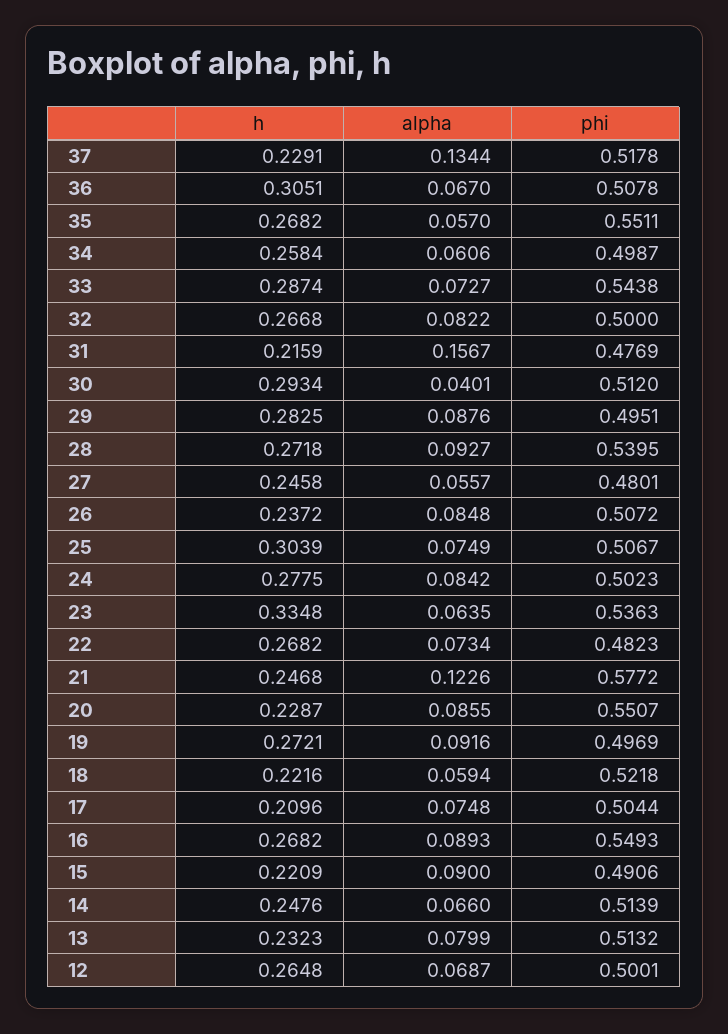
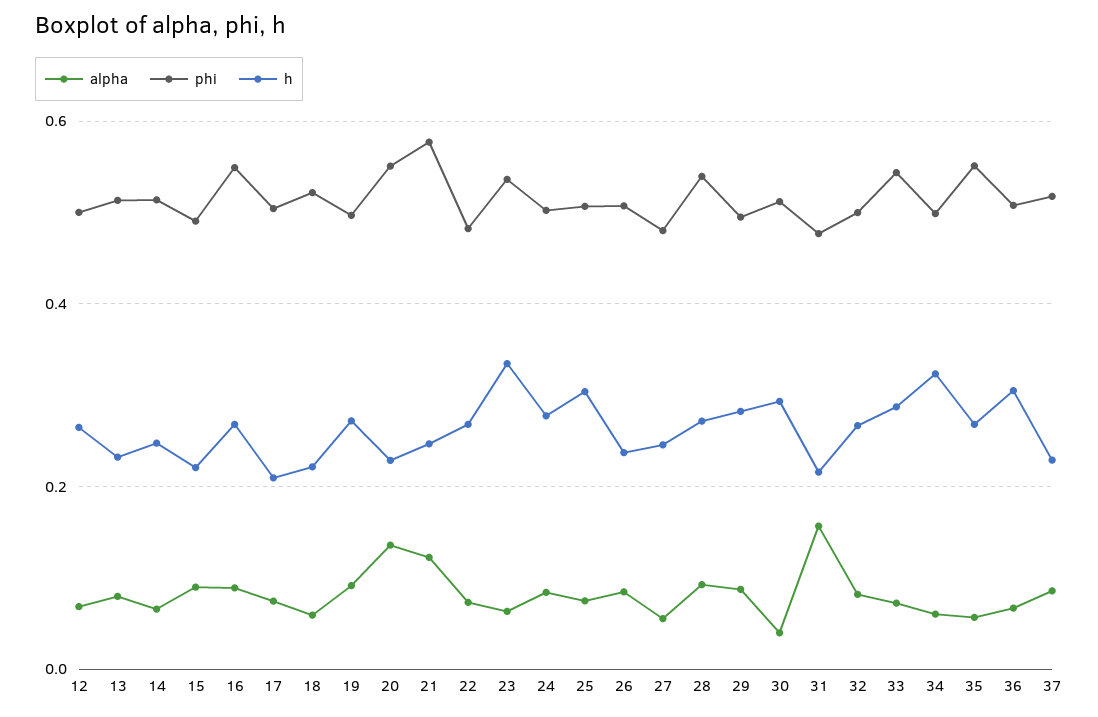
alpha, 37: 0.1344 -> 0.08
h, 34: 0.2584 -> 0.32
alpha, 20: 0.0855 -> 0.14

